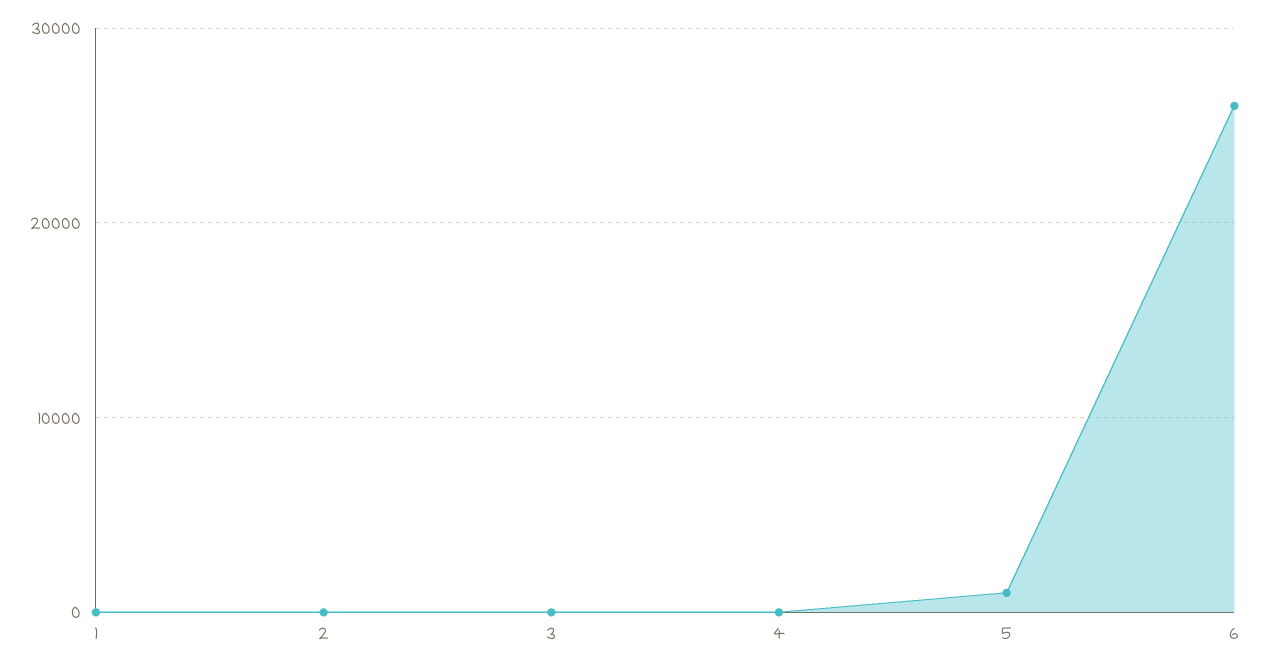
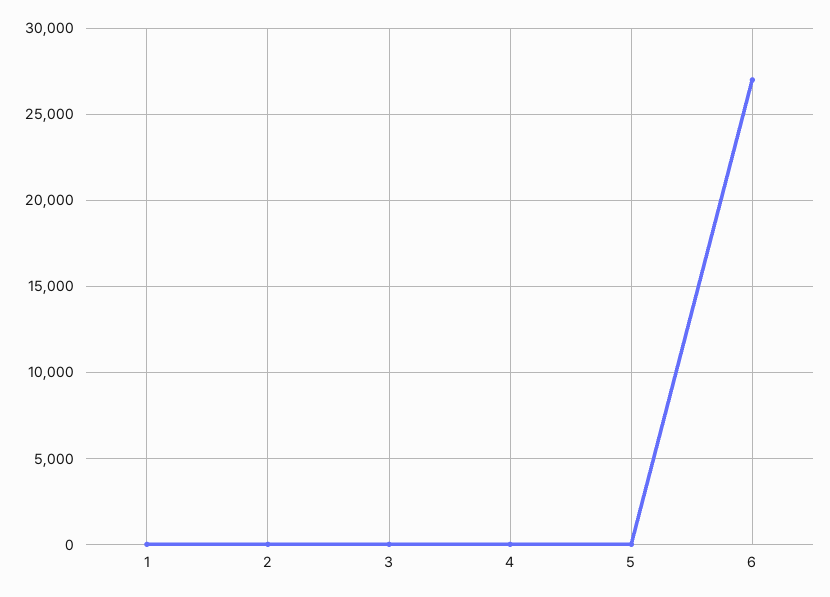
5: 1000 -> 0
6: 26000 -> 27000

